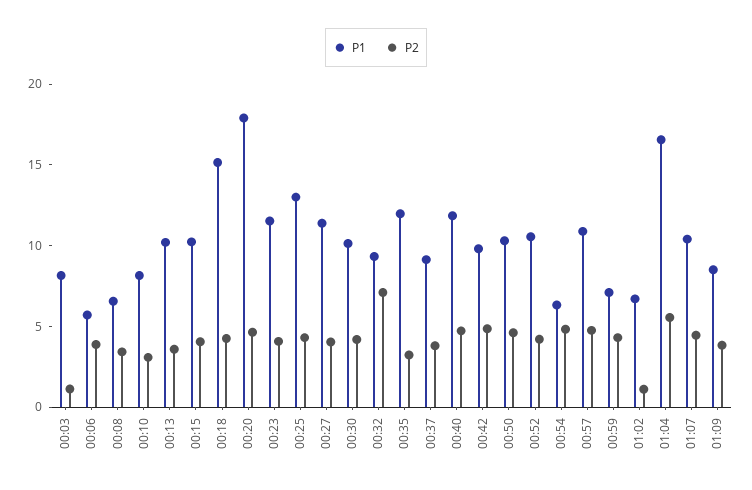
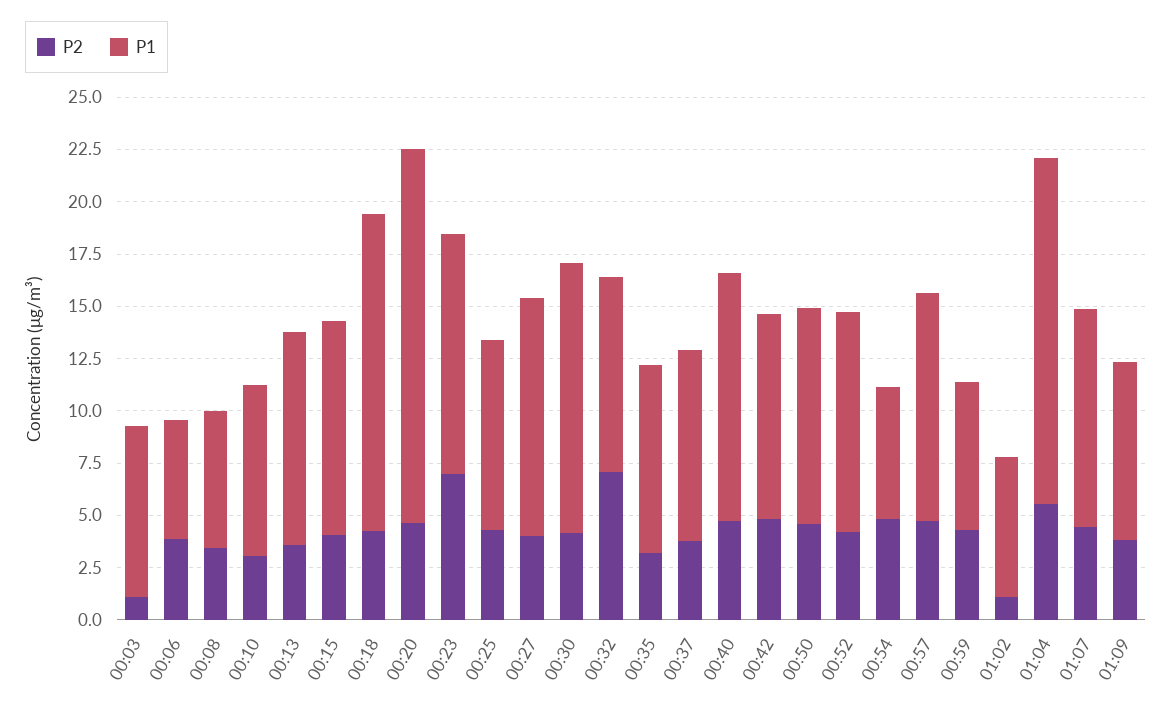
P2, 00:23: 4 -> 7
P1, 00:25: 13 -> 9
P1, 00:30: 10 -> 13
P1, 00:35: 12 -> 9

